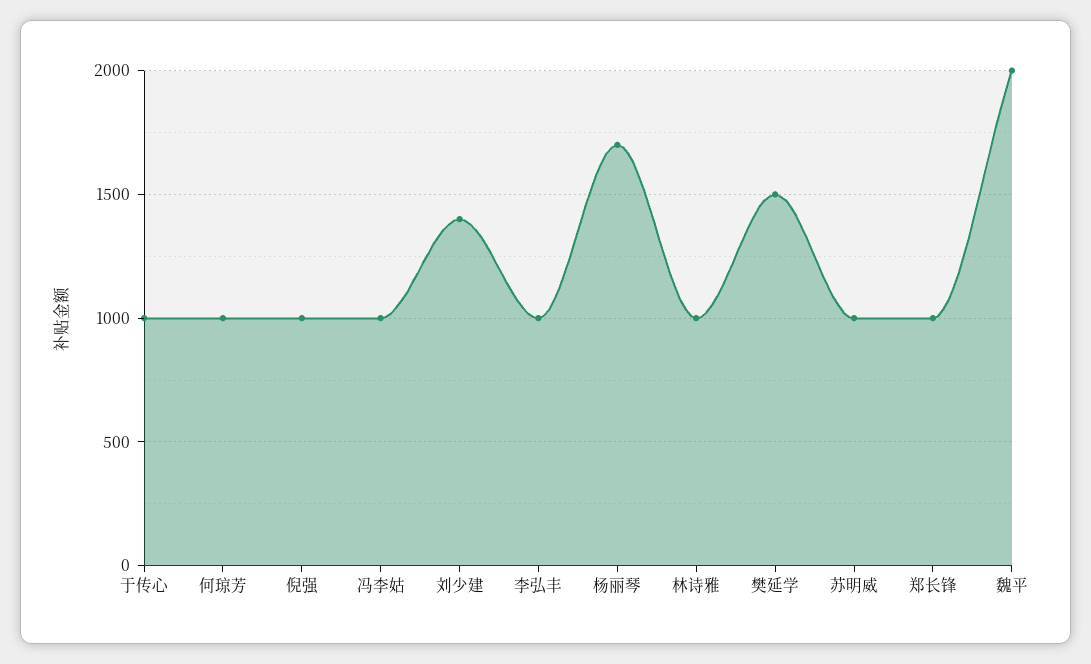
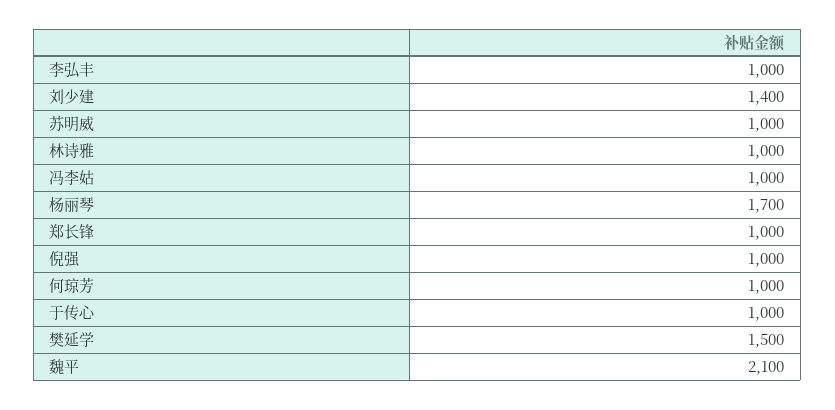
魏平: 2000 -> 2100

